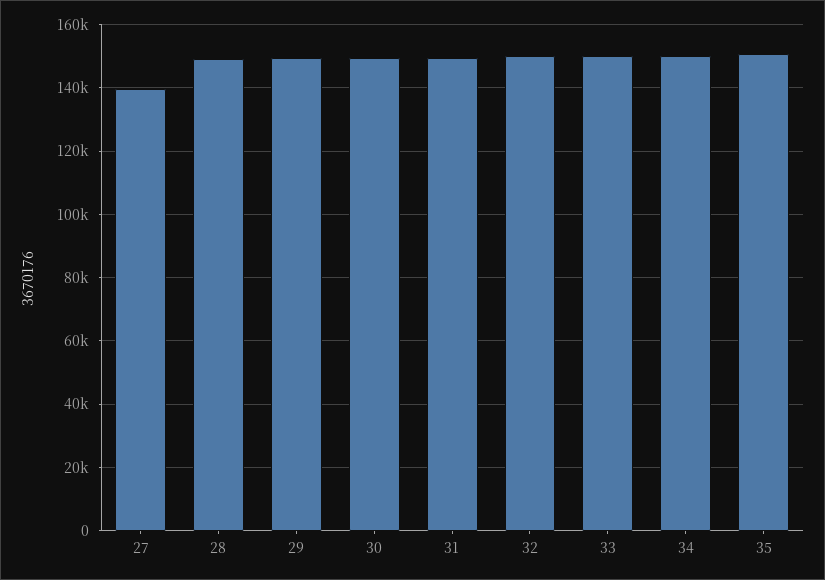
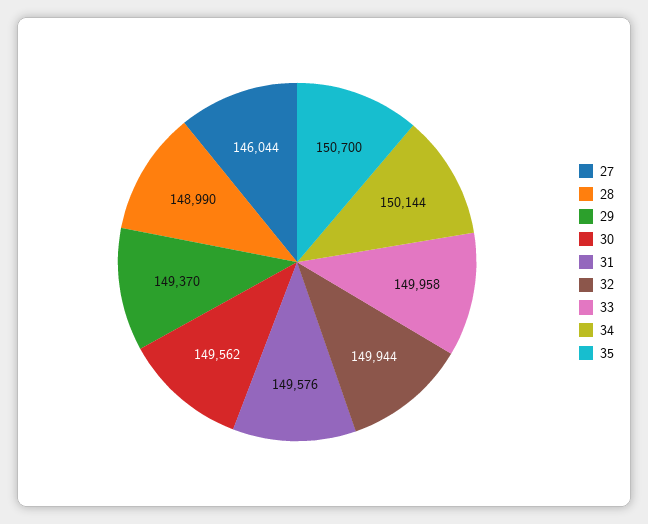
27: 140000 -> 146044

